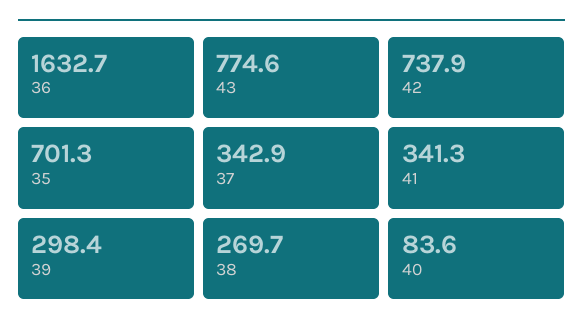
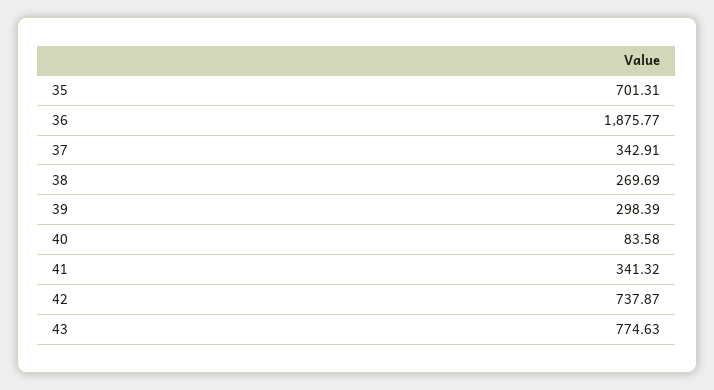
36: 1632.7 -> 1875.77

